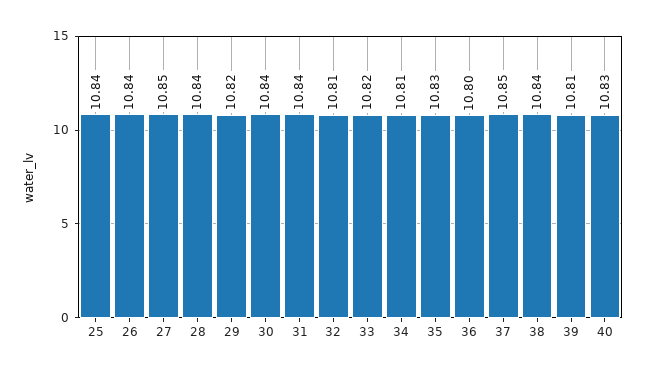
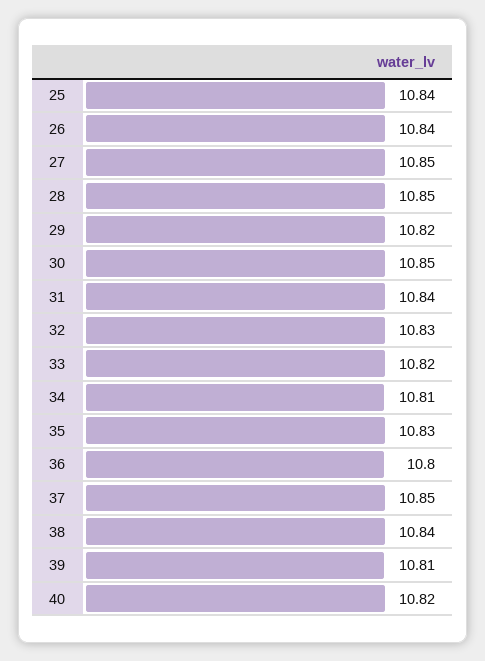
28: 10.84 -> 10.85
30: 10.84 -> 10.85
32: 10.81 -> 10.83
40: 10.83 -> 10.82

